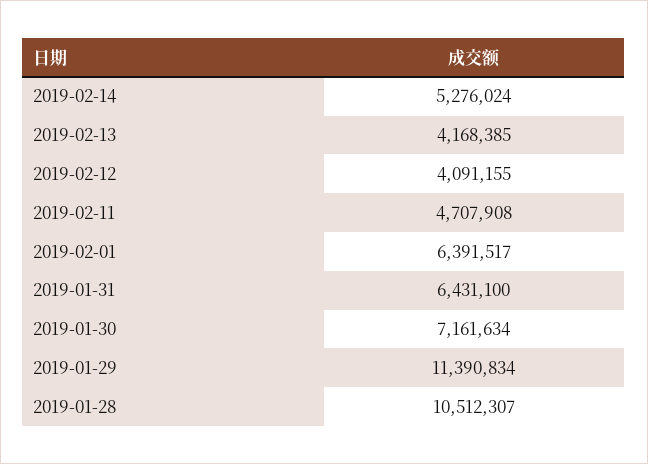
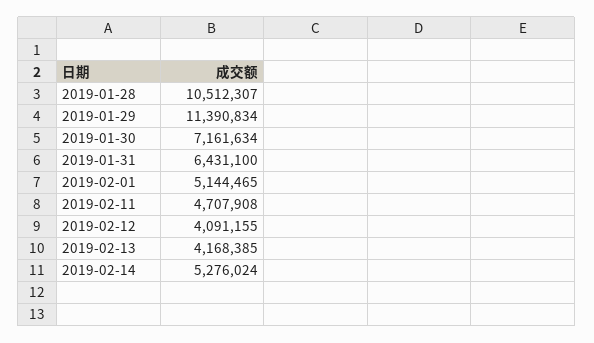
2019-02-01: 6391517 -> 5144465

